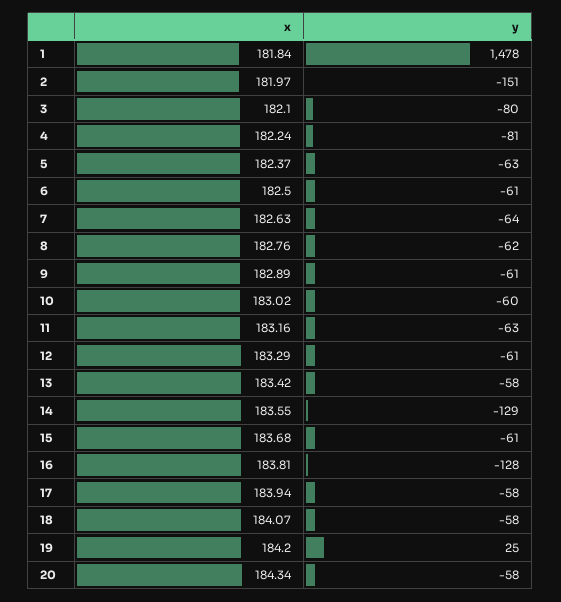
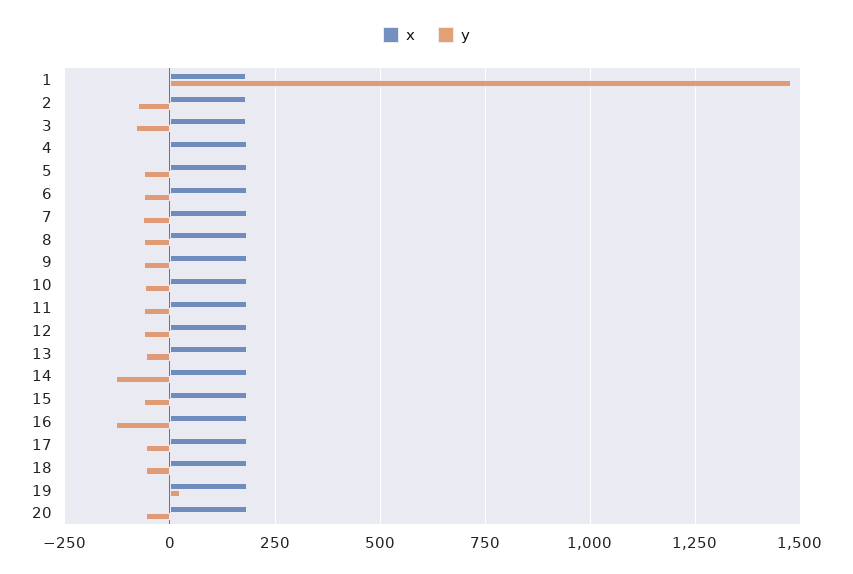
y, 2: -151 -> -75
y, 4: -81 -> 0

